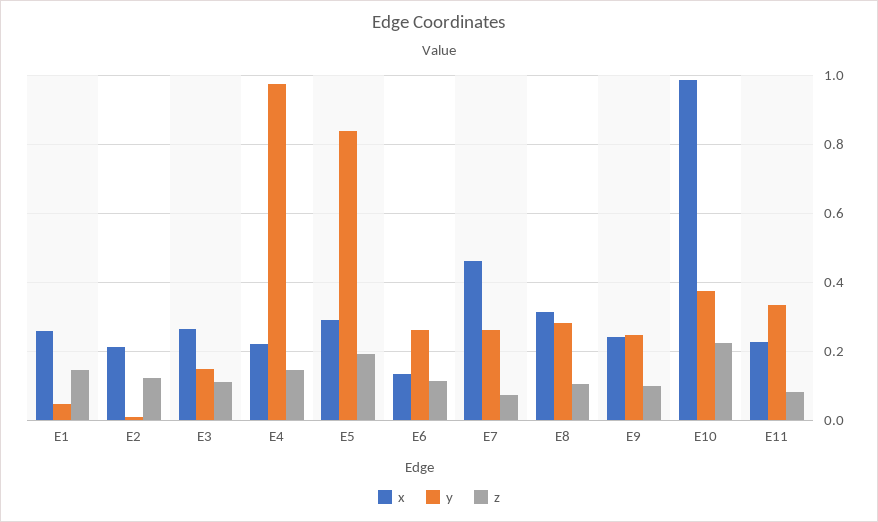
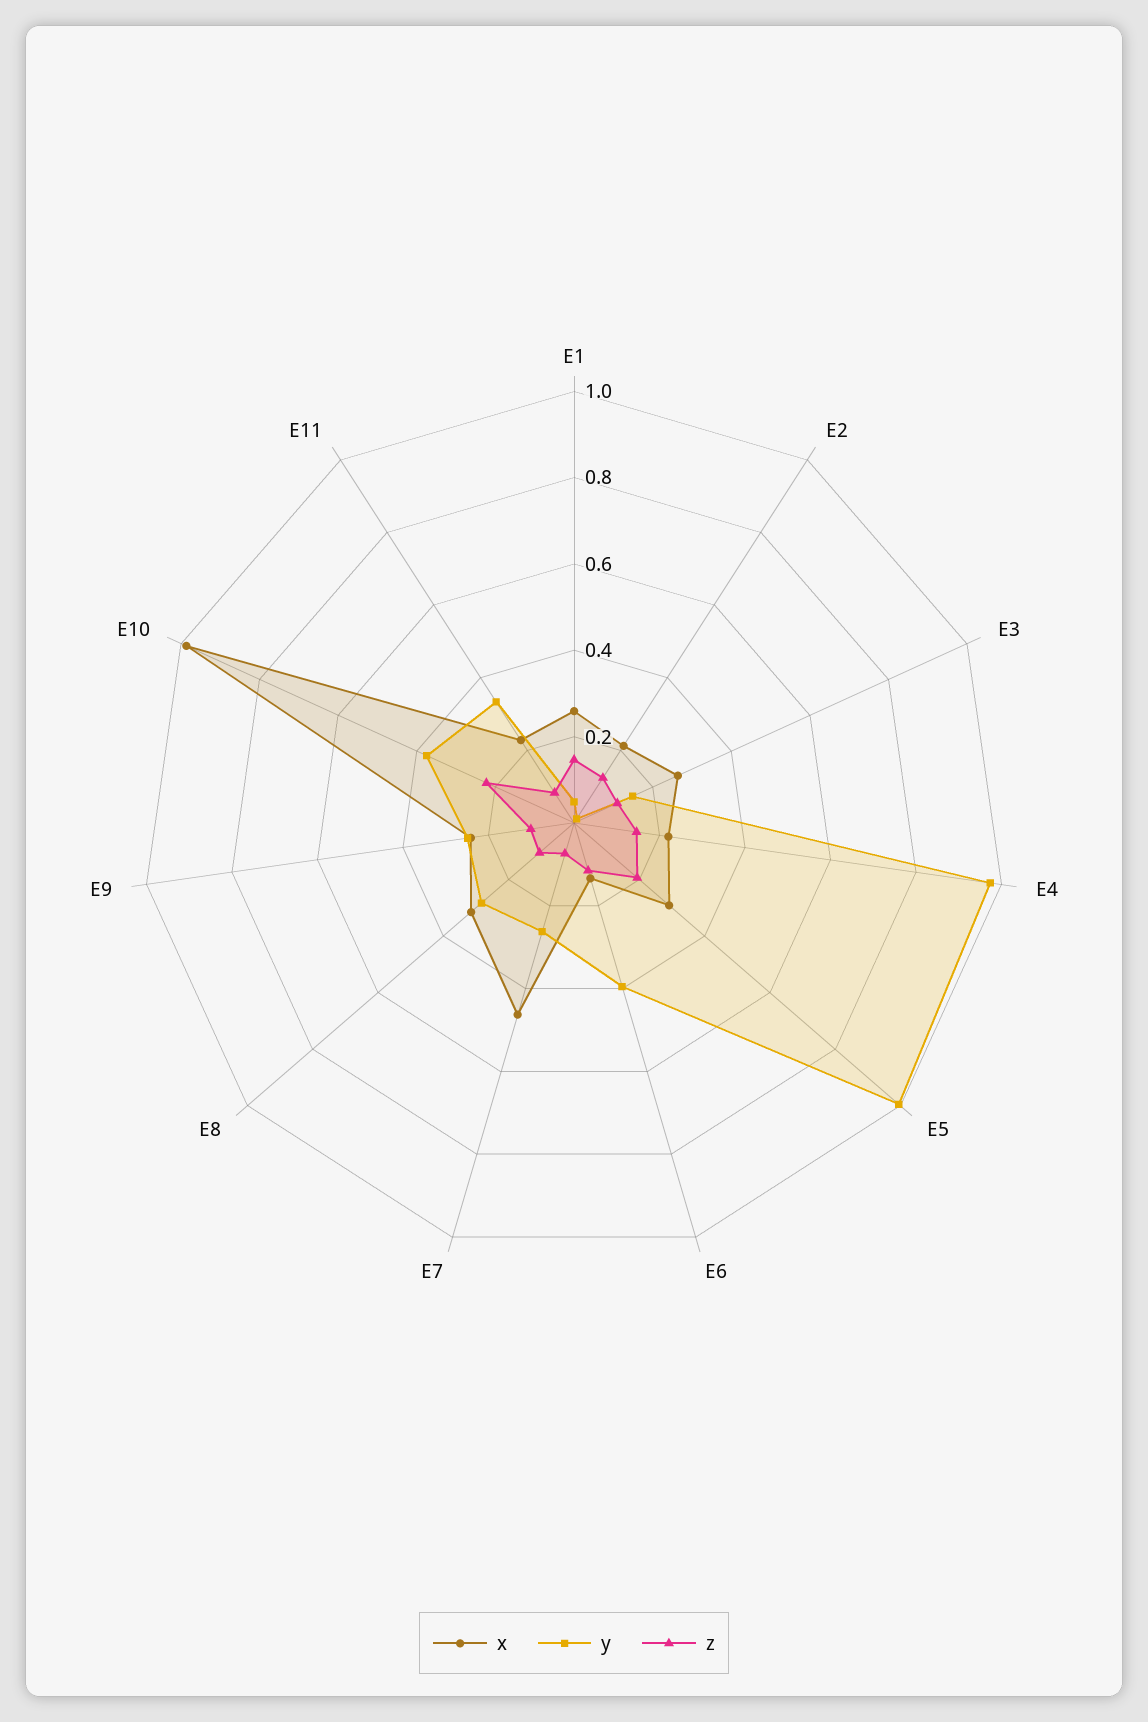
y, E5: 0.84 -> 1
y, E6: 0.26 -> 0.4

